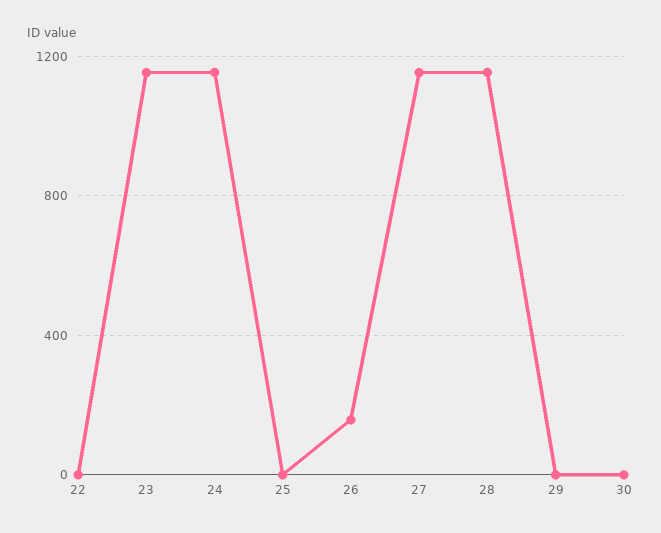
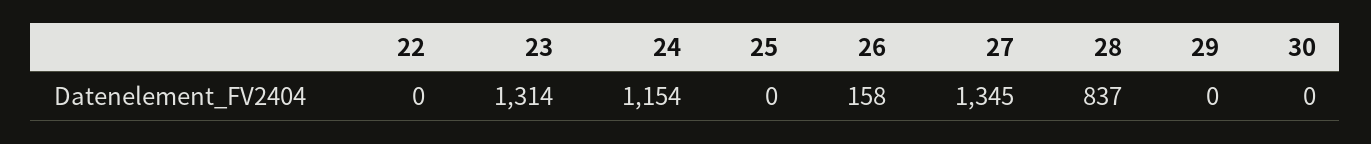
23: 1150 -> 1314
27: 1150 -> 1345
28: 1150 -> 837

